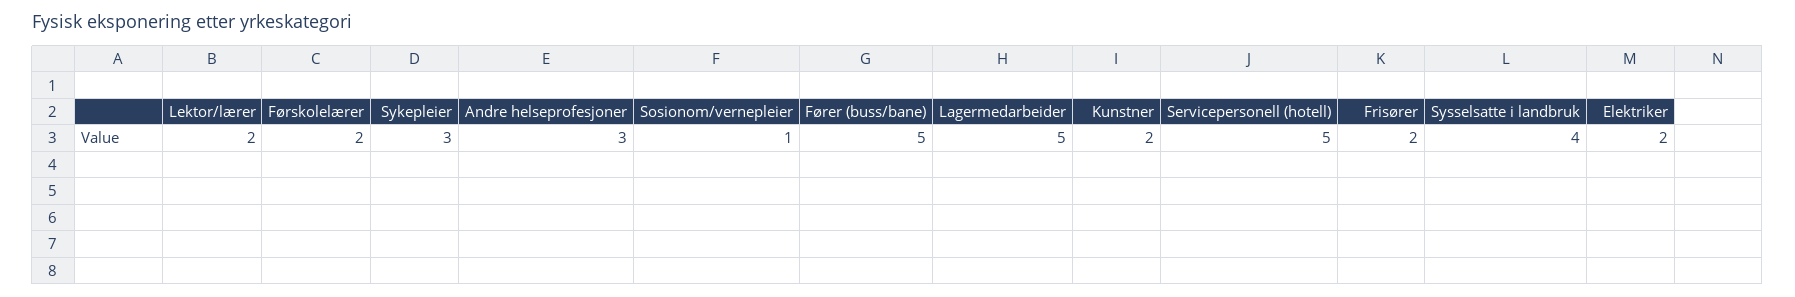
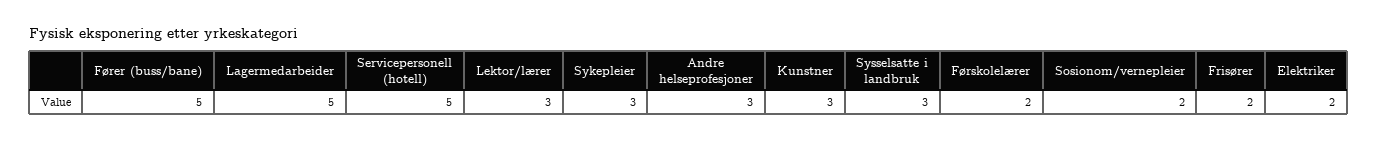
Lektor/lærer: 2 -> 3
Sosionom/vernepleier: 1 -> 2
Kunstner: 2 -> 3
Sysselsatte i landbruk: 4 -> 3

